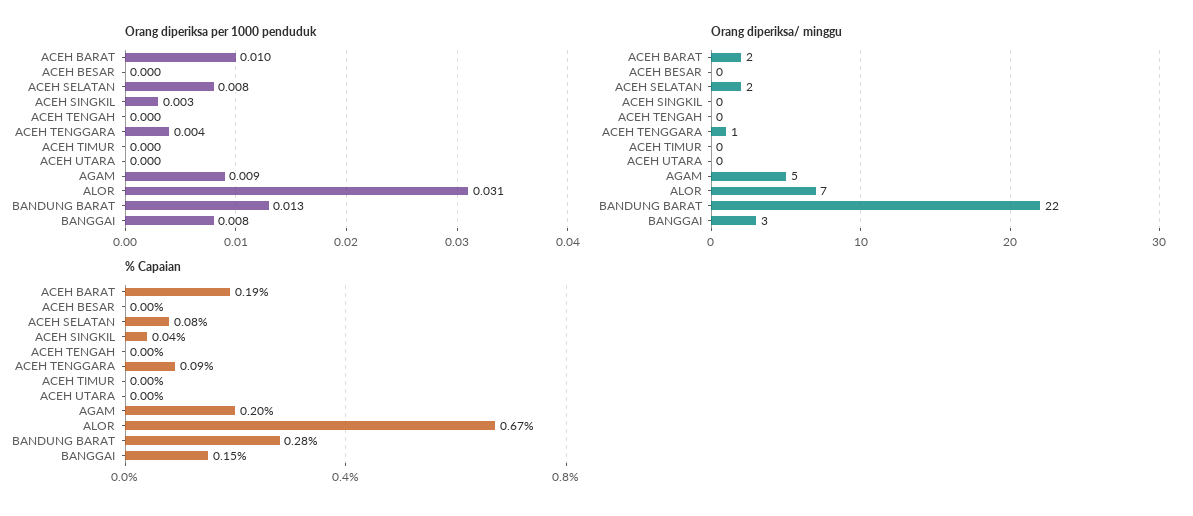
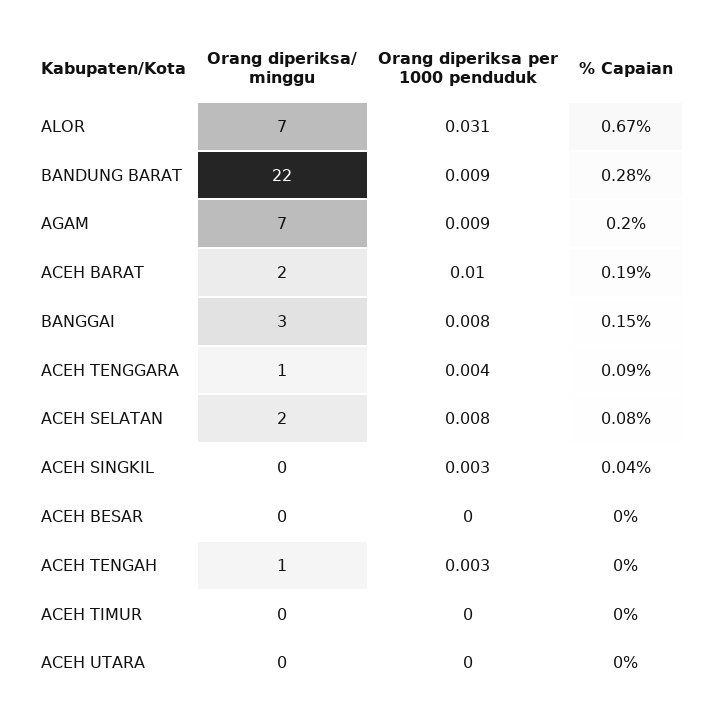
Orang diperiksa per 1000 penduduk, ACEH TENGAH: 0 -> 0.003
Orang diperiksa per 1000 penduduk, BANDUNG BARAT: 0.013 -> 0.009
Orang diperiksa/ minggu, ACEH TENGAH: 0 -> 1
Orang diperiksa/ minggu, AGAM: 5 -> 7

